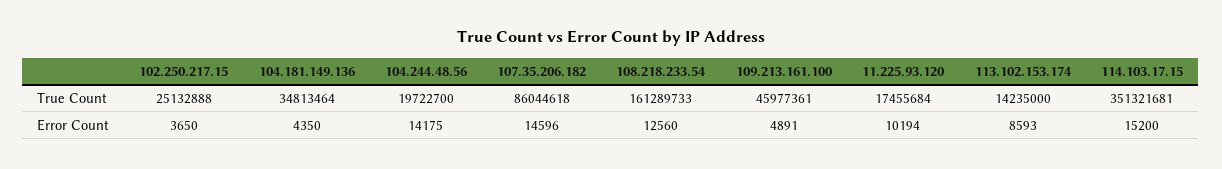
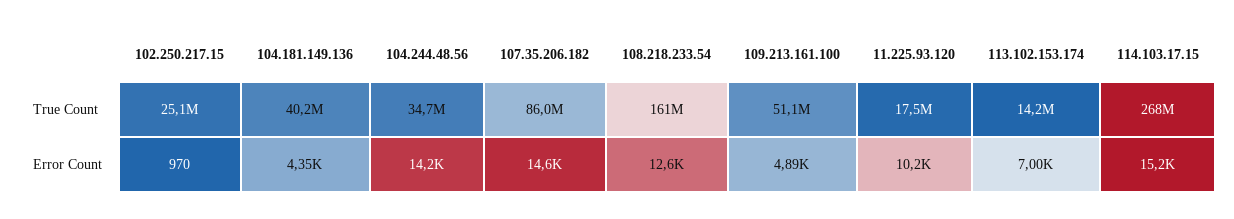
104.181.149.136, True Count: 34813464 -> 40200000
104.244.48.56, True Count: 19722700 -> 34700000
109.213.161.100, True Count: 45977361 -> 51100000
114.103.17.15, True Count: 351321681 -> 268000000
102.250.217.15, Error Count: 3650 -> 970
113.102.153.174, Error Count: 8593 -> 7000

